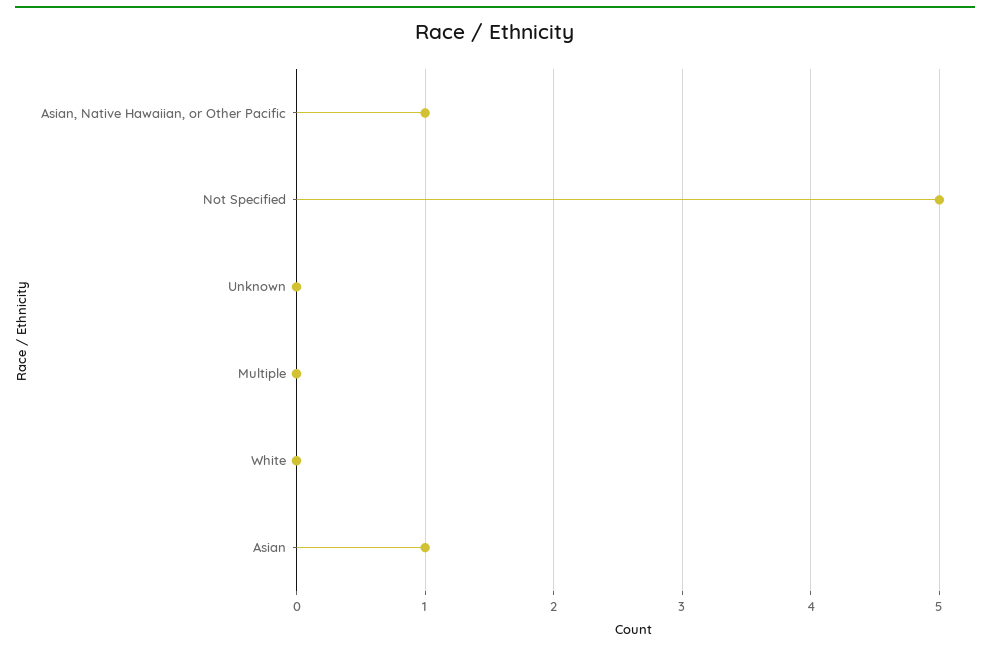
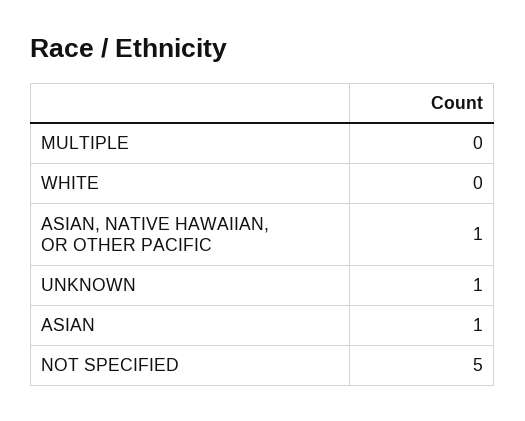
Unknown: 0 -> 1

